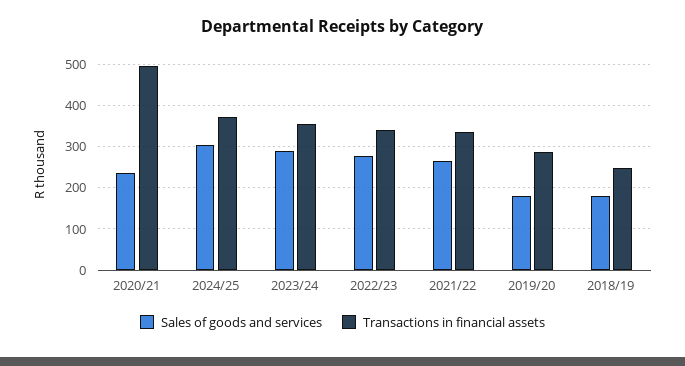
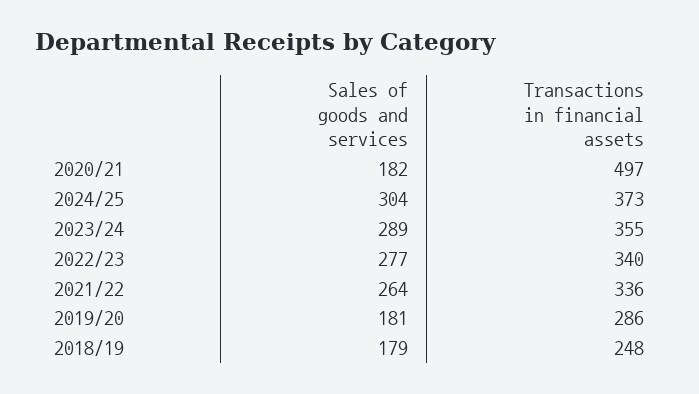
Sales of goods and services, 2020/21: 240 -> 182

